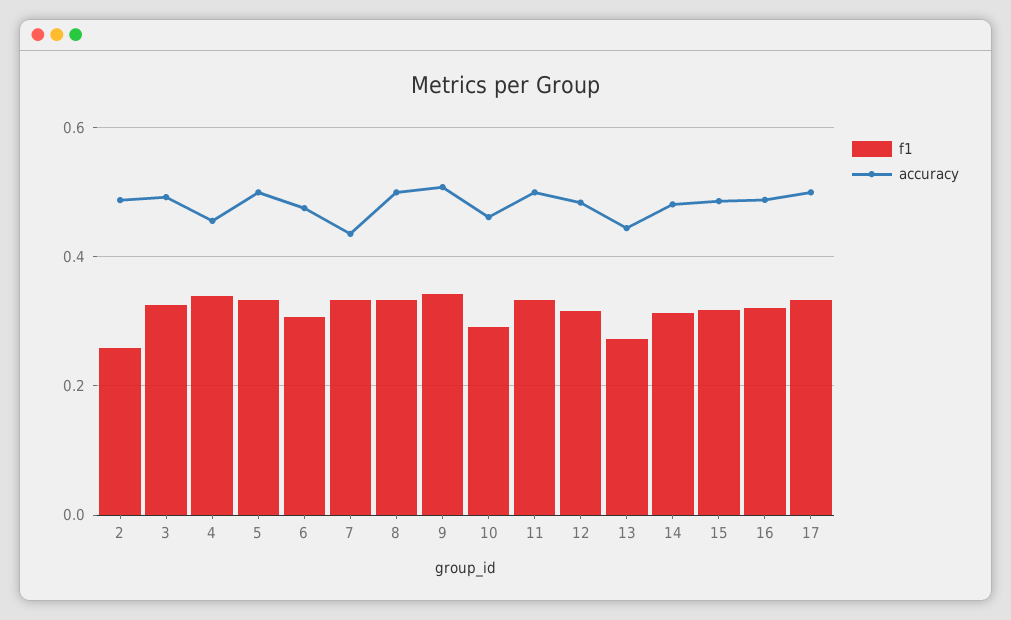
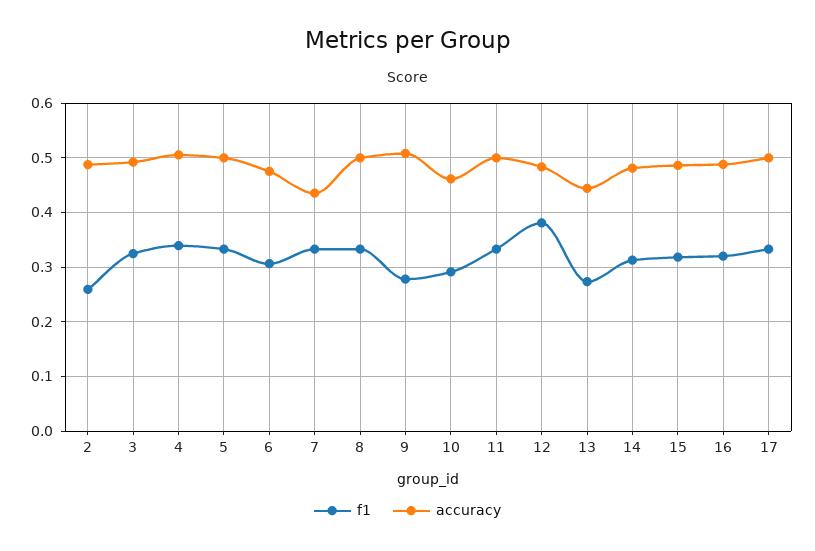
accuracy, 4: 0.46 -> 0.5
f1, 9: 0.34 -> 0.28
f1, 12: 0.32 -> 0.38

